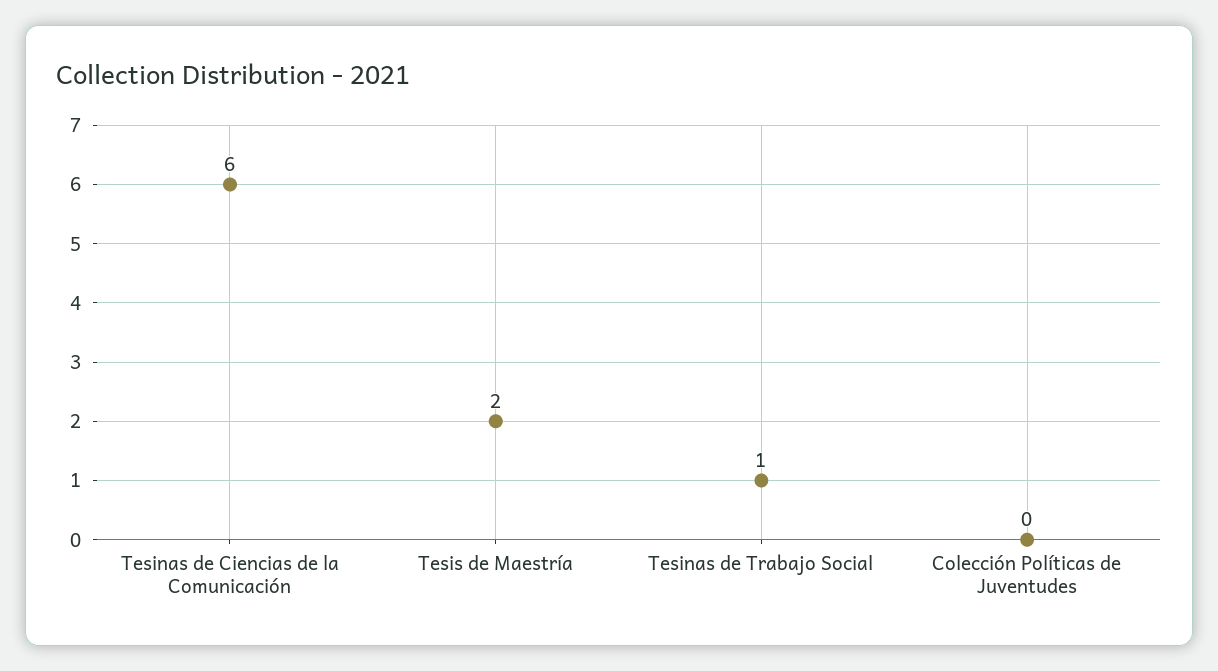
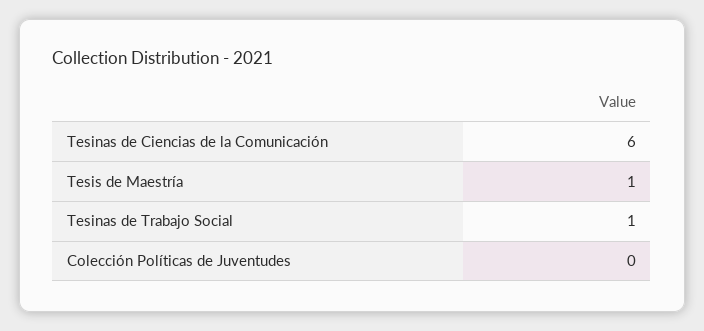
Tesis de Maestría: 2 -> 1

